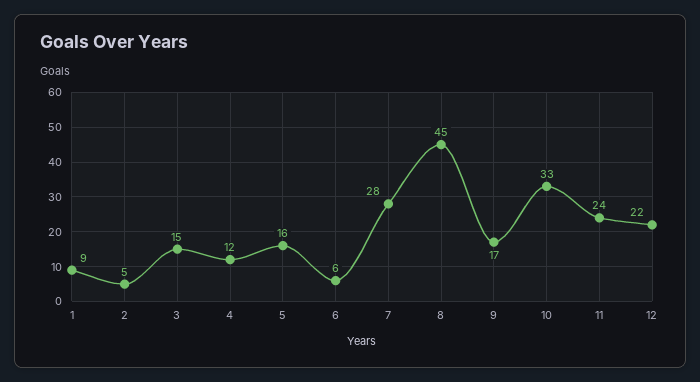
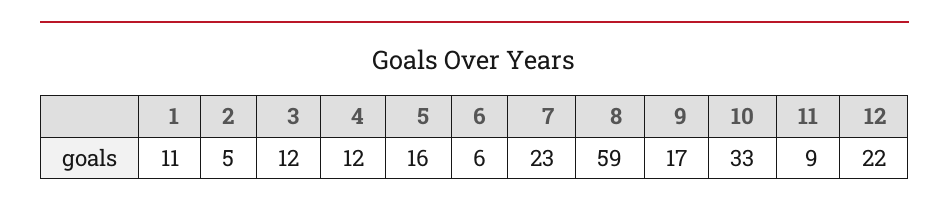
1: 9 -> 11
3: 15 -> 12
7: 28 -> 23
8: 45 -> 59
11: 24 -> 9

